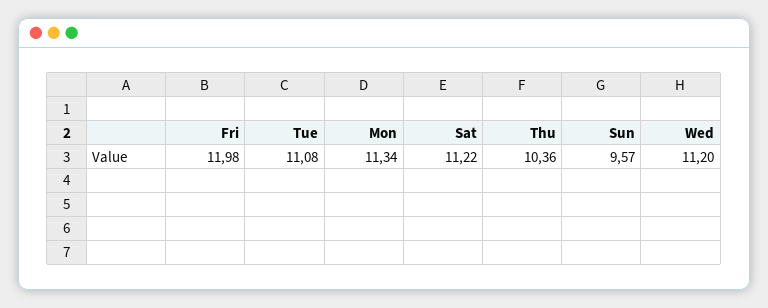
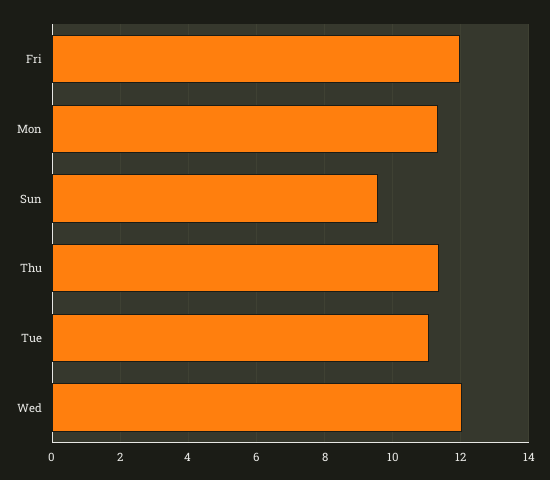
Sat: 11.22 -> none
Thu: 10.36 -> 11.4
Wed: 11.2 -> 12

